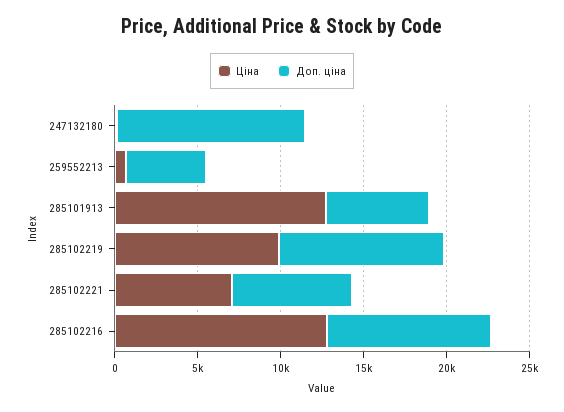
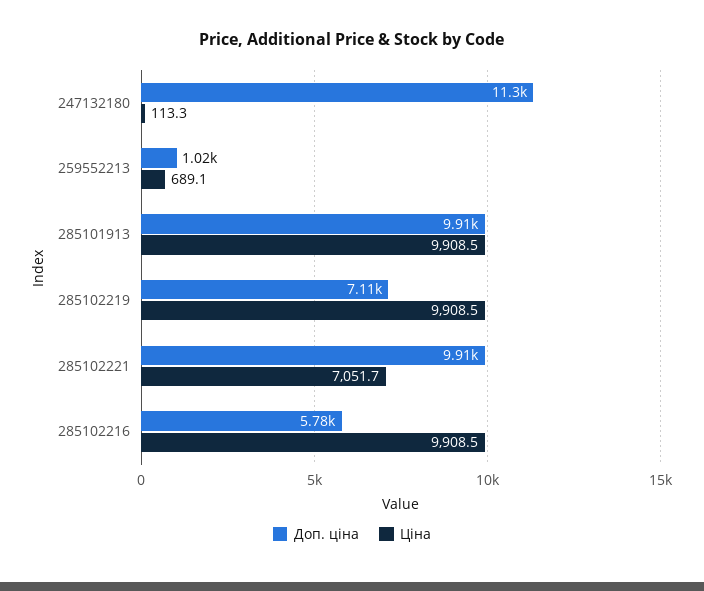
Доп. ціна, 259552213: 5000 -> 1020
Ціна, 285101913: 13000 -> 9908.5
Доп. ціна, 285101913: 6000 -> 9910
Доп. ціна, 285102219: 10000 -> 7110
Доп. ціна, 285102221: 7000 -> 9910
Ціна, 285102216: 13000 -> 9908.5
Доп. ціна, 285102216: 10000 -> 5780

